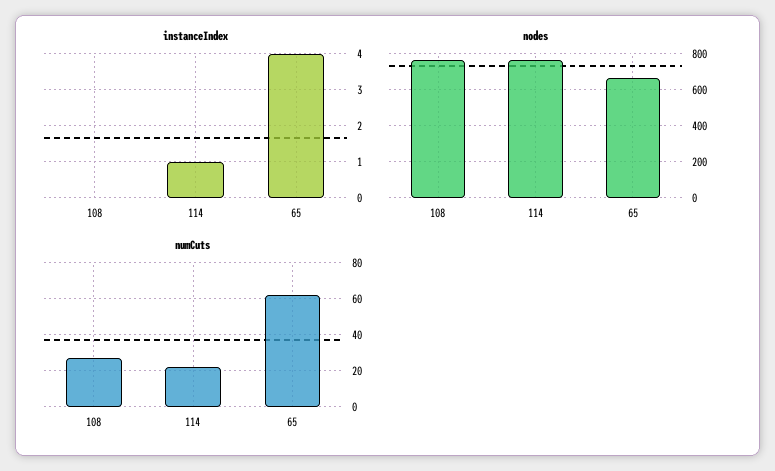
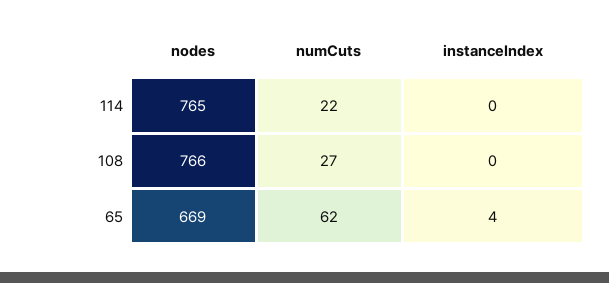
instanceIndex, 114: 1 -> 0

